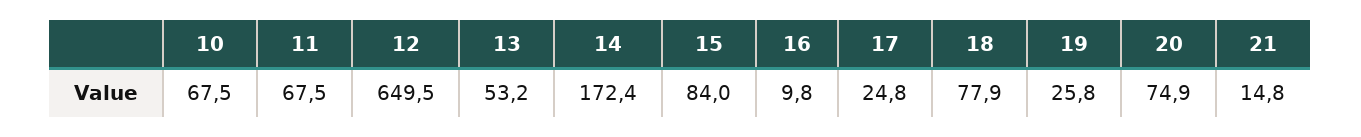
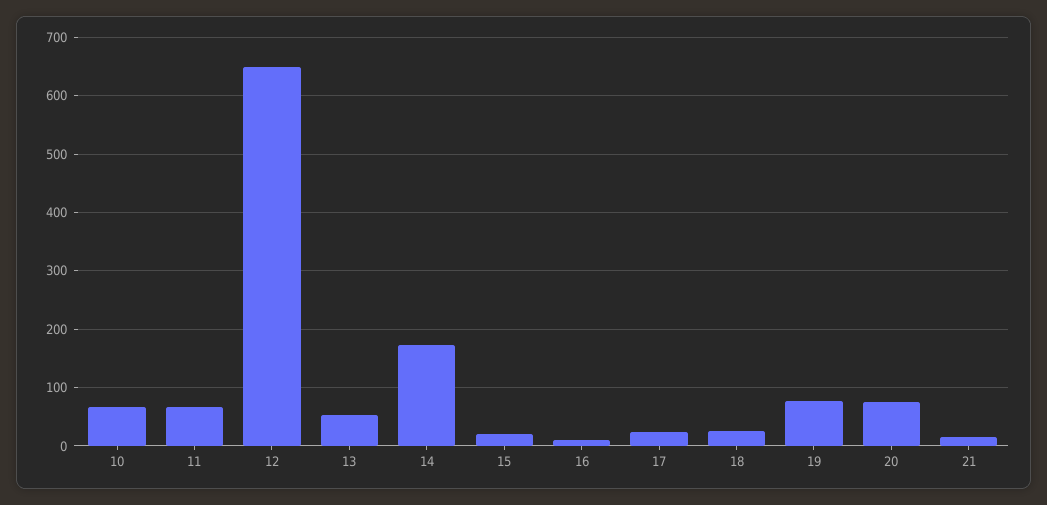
15: 84 -> 20
18: 77.9 -> 20
19: 25.8 -> 80

